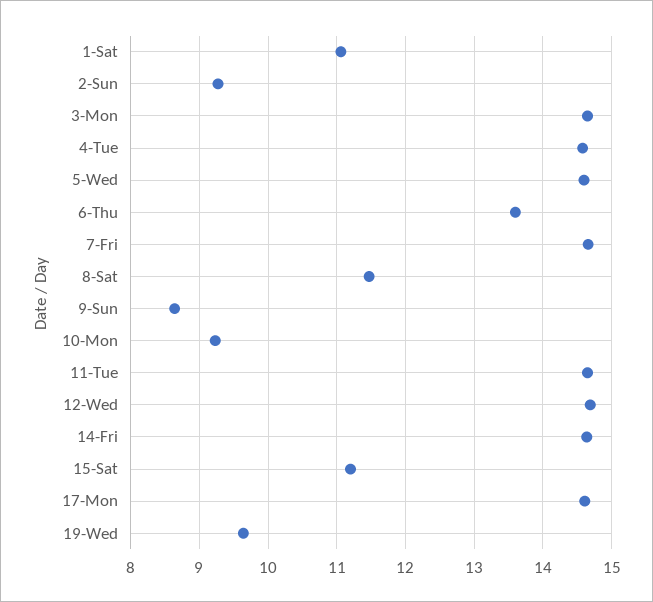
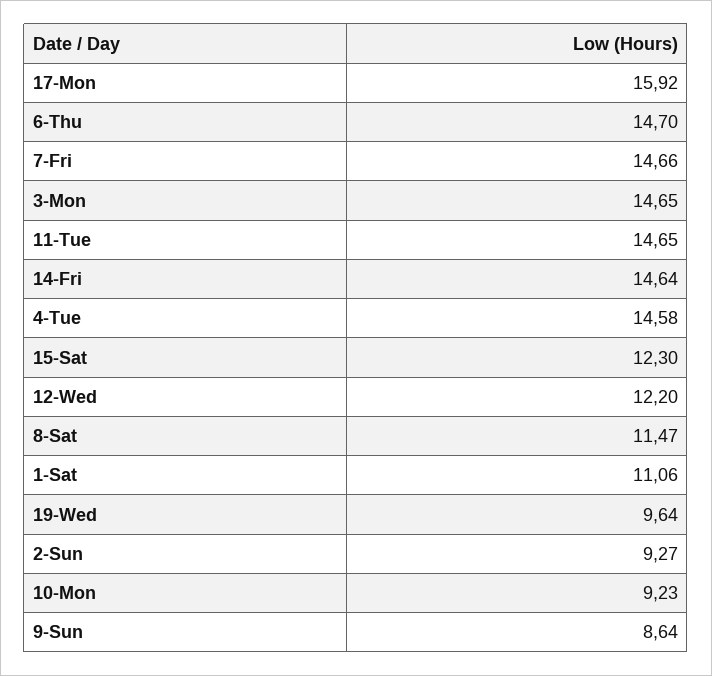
5-Wed: 14.6 -> none
6-Thu: 13.6 -> 14.7
12-Wed: 14.7 -> 12.2
15-Sat: 11.2 -> 12.3
17-Mon: 14.6 -> 15.92

